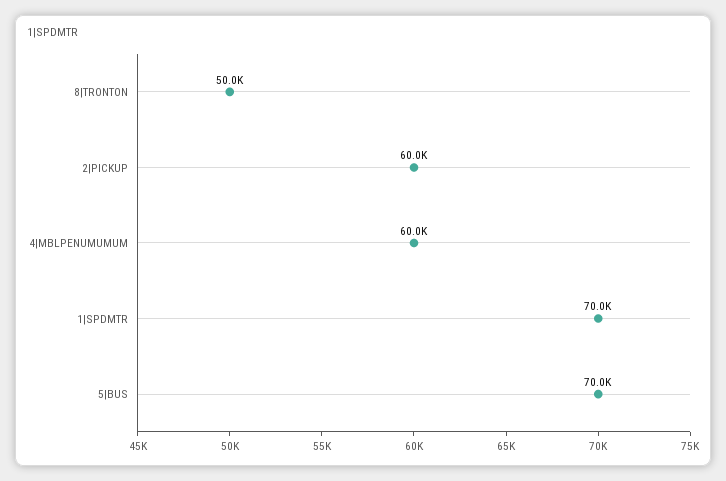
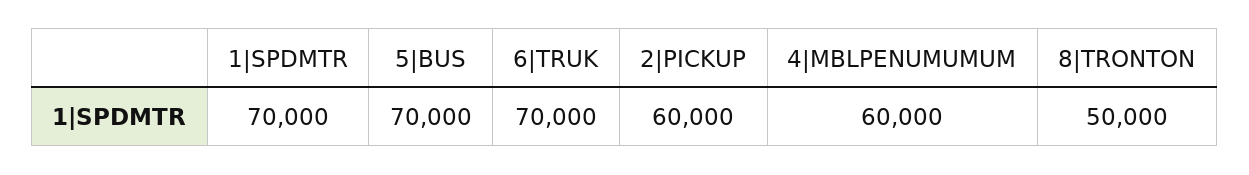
6|TRUK: none -> 70000

